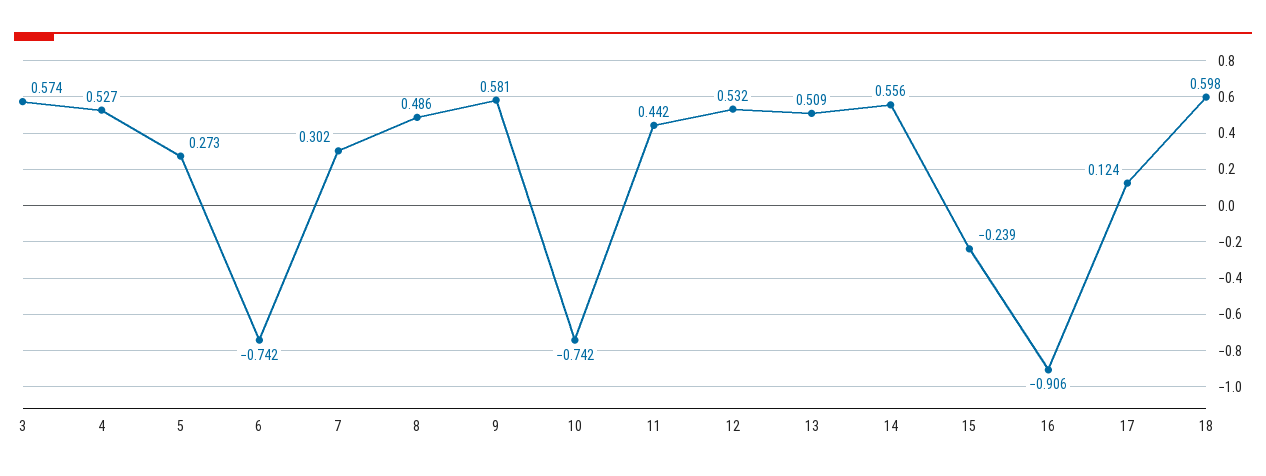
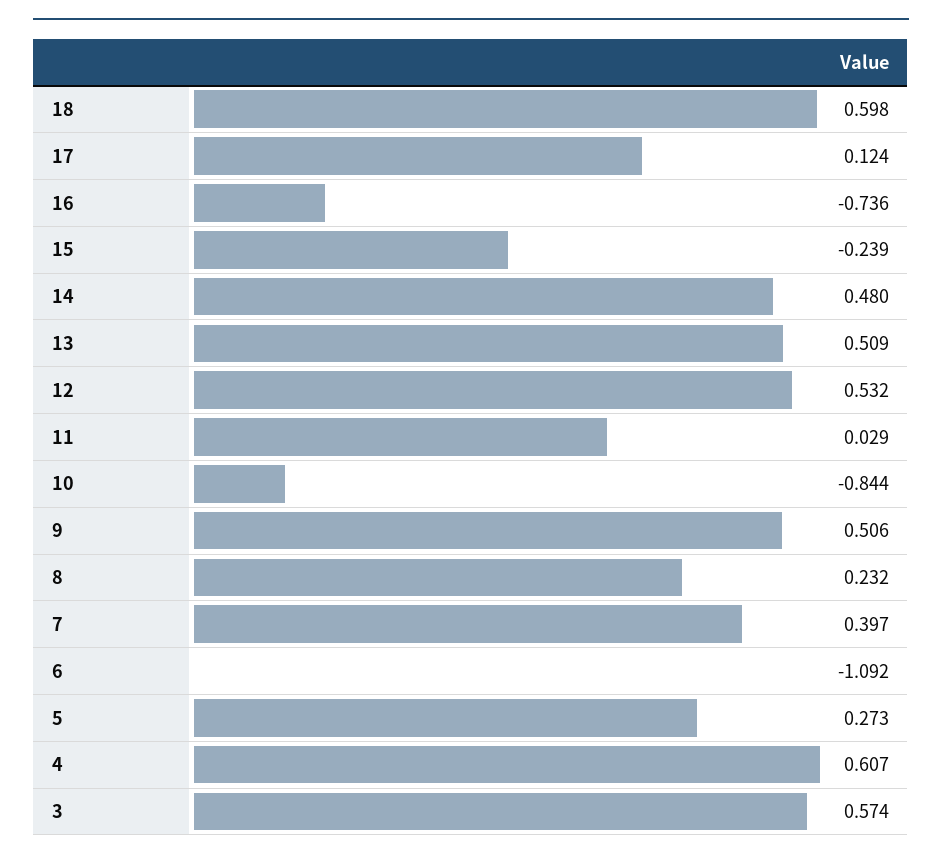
4: 0.527 -> 0.607
6: -0.742 -> -1.092
7: 0.302 -> 0.397
8: 0.486 -> 0.232
9: 0.581 -> 0.506
10: -0.742 -> -0.844
11: 0.442 -> 0.029
14: 0.556 -> 0.48
16: -0.906 -> -0.736

